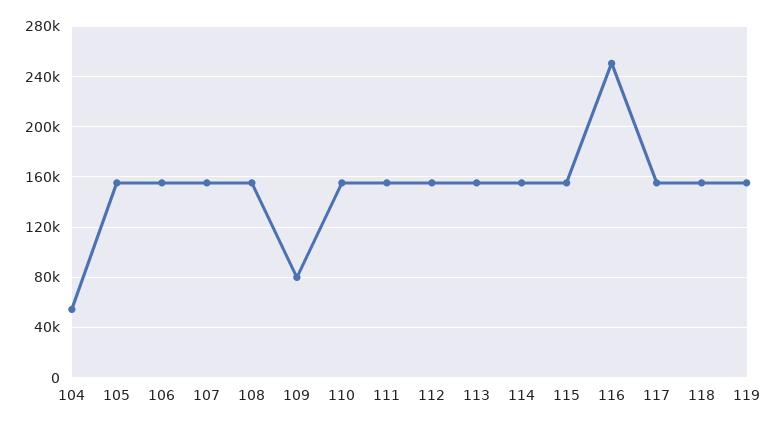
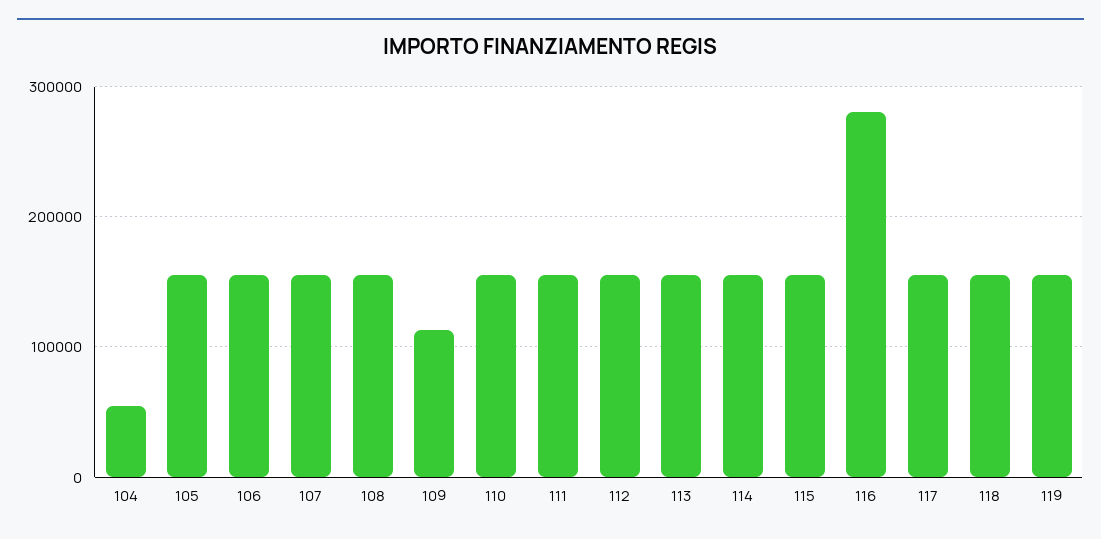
109: 80000 -> 110000
116: 250000 -> 280000

